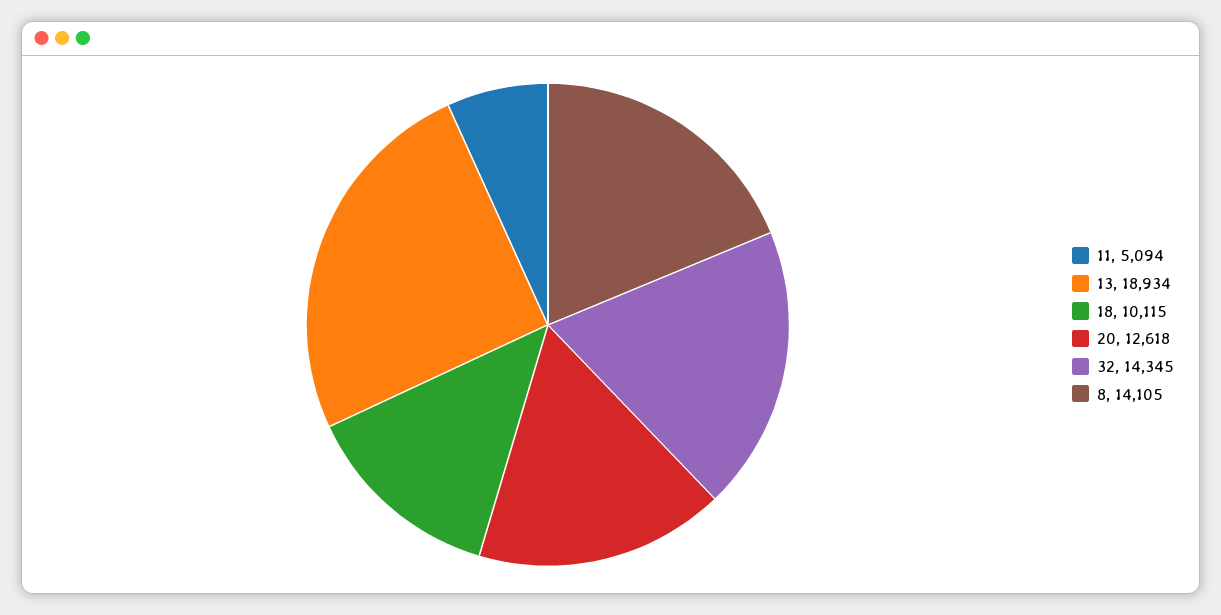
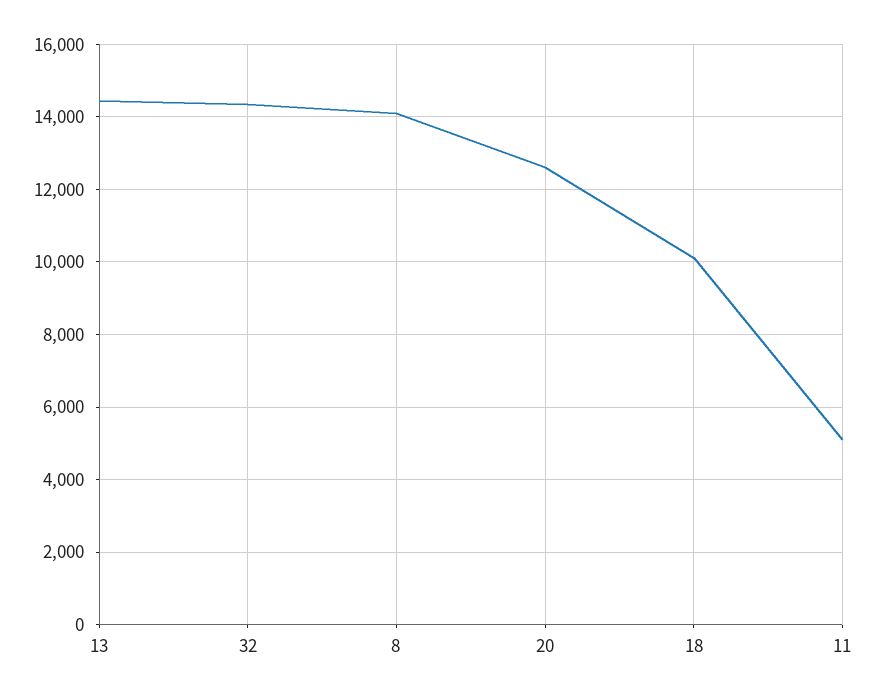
13: 18934 -> 14400

